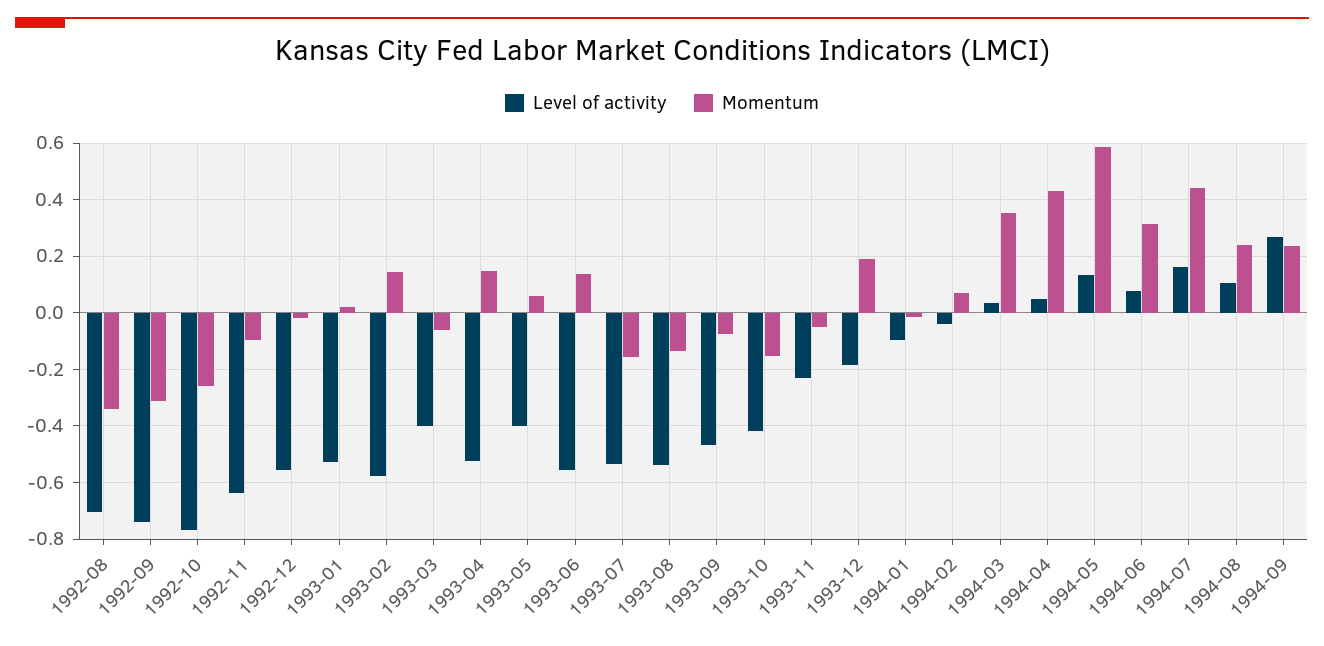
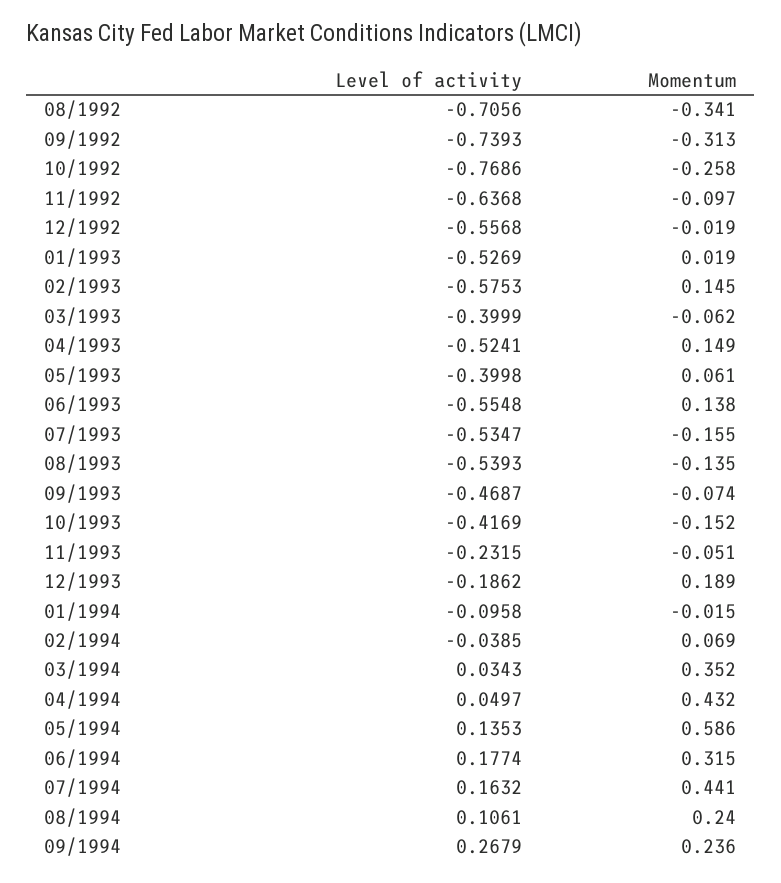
Level of activity, 1994-06: 0.075 -> 0.1774

